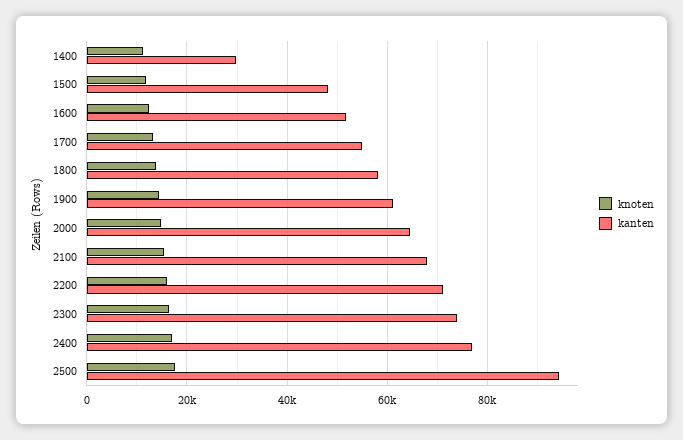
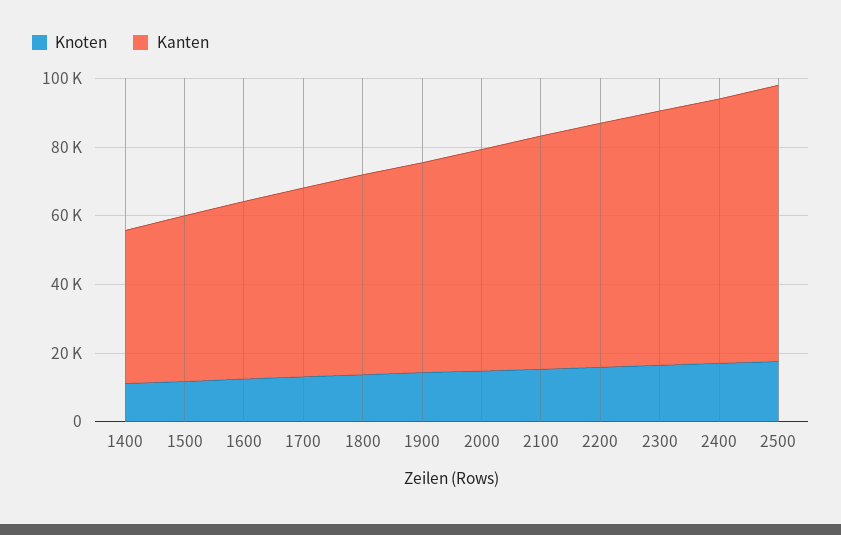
kanten, 1400: 30000 -> 45000
kanten, 2500: 94000 -> 80000

